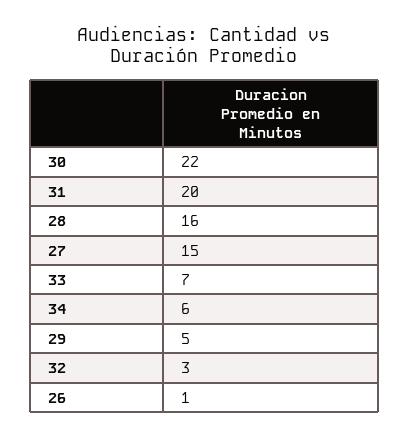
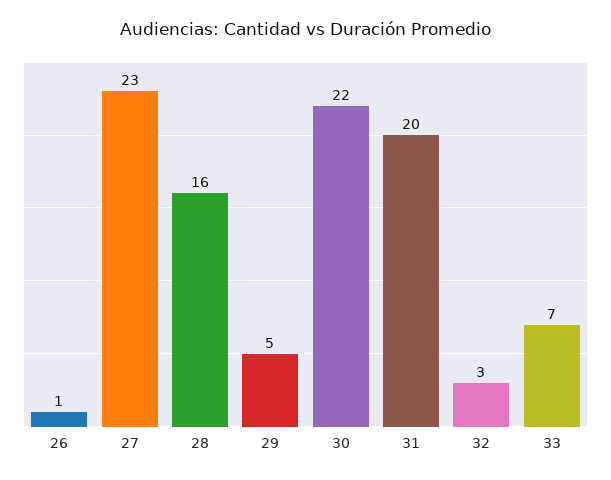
27: 15 -> 23
34: 6 -> none

